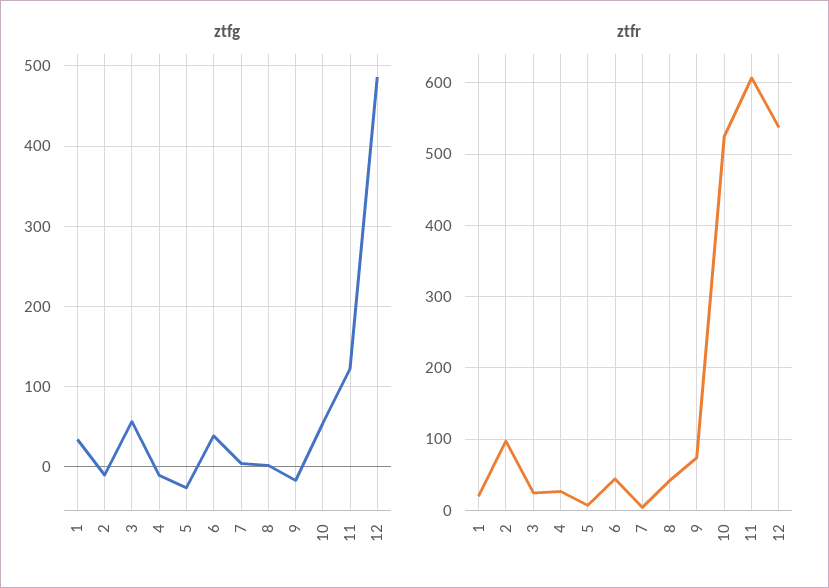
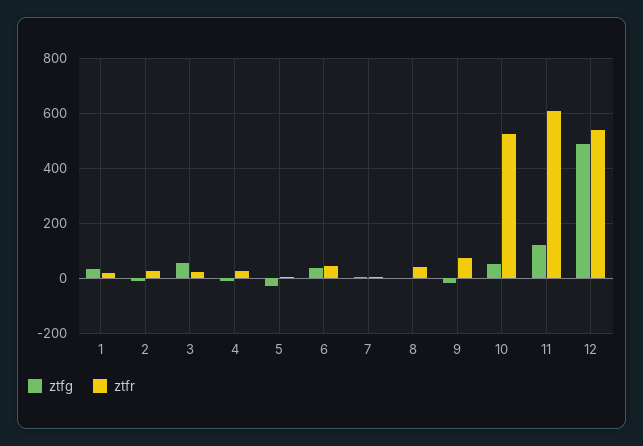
ztfr, 2: 100 -> 25

